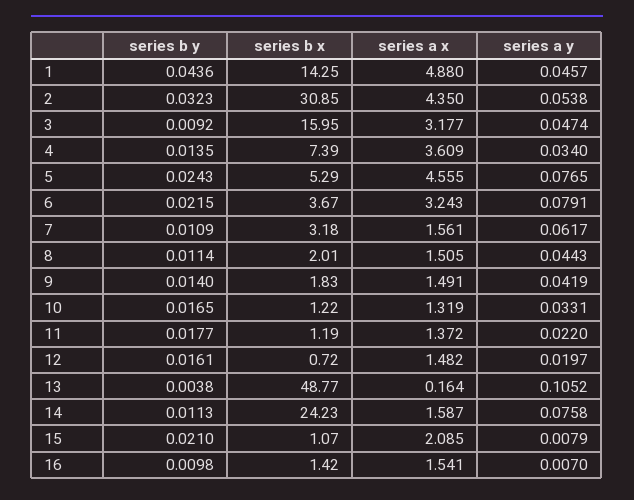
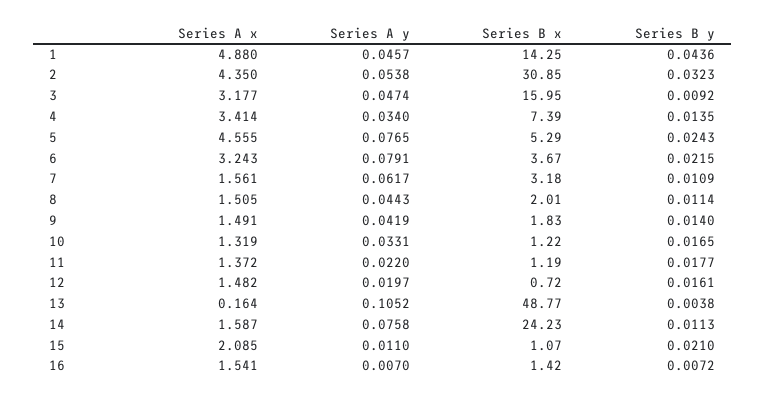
series a x, 4: 3.609 -> 3.414
series a y, 15: 0.0079 -> 0.011
series b y, 16: 0.0098 -> 0.0072

